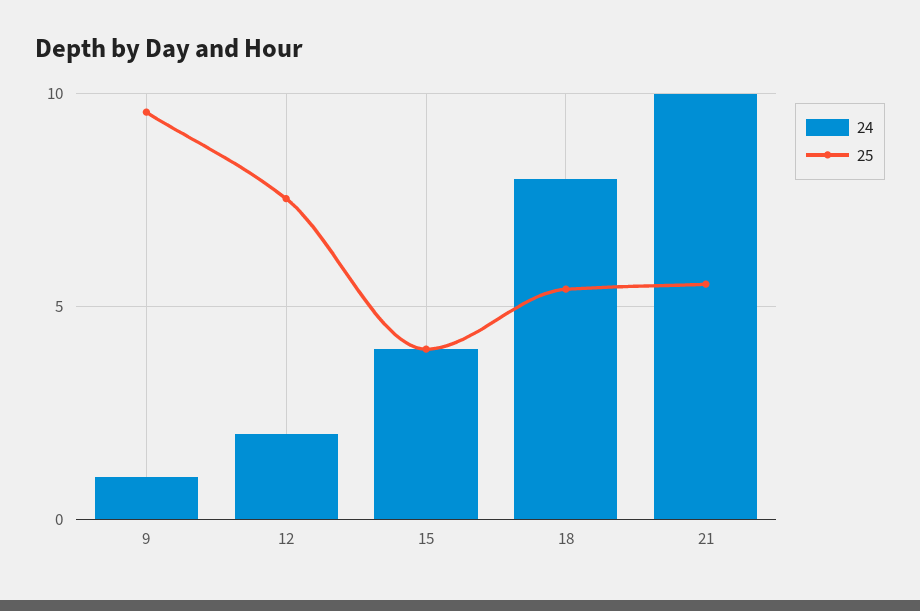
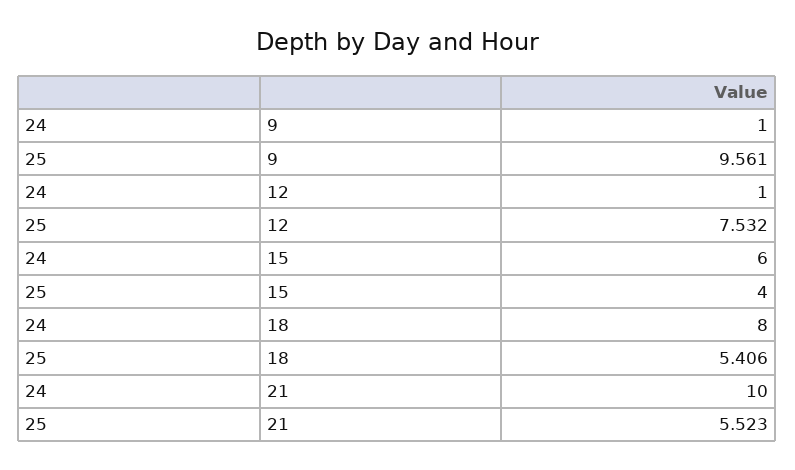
24, 12: 2 -> 1
24, 15: 4 -> 6

